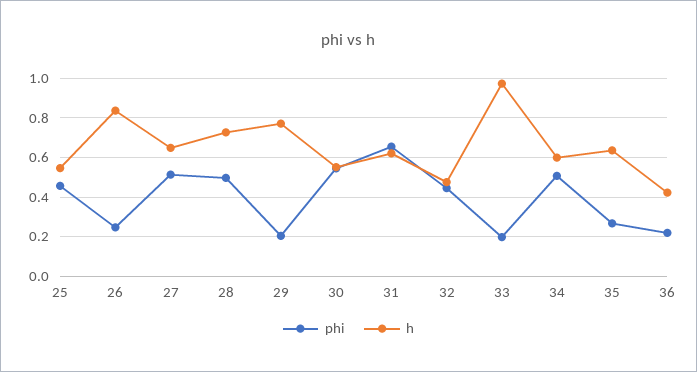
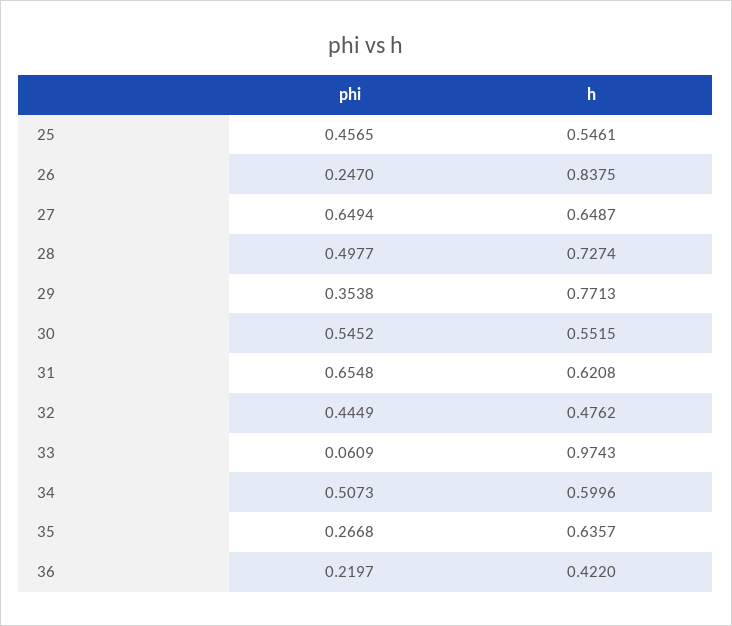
phi, 27: 0.5 -> 0.6494
phi, 29: 0.2 -> 0.3538
phi, 33: 0.2 -> 0.0609

